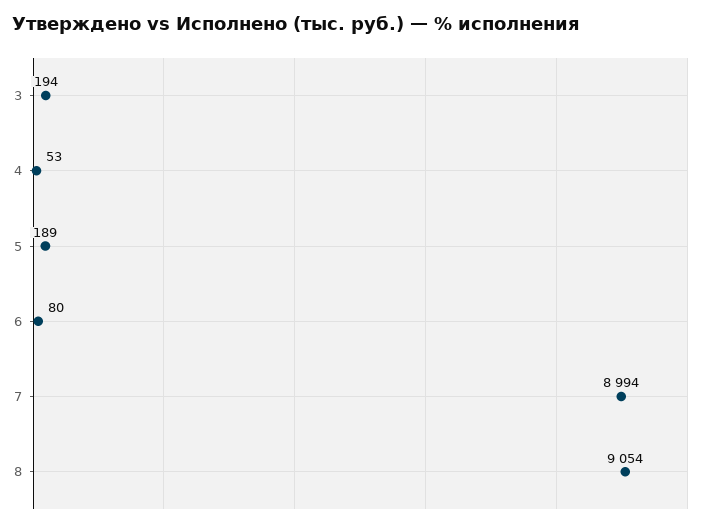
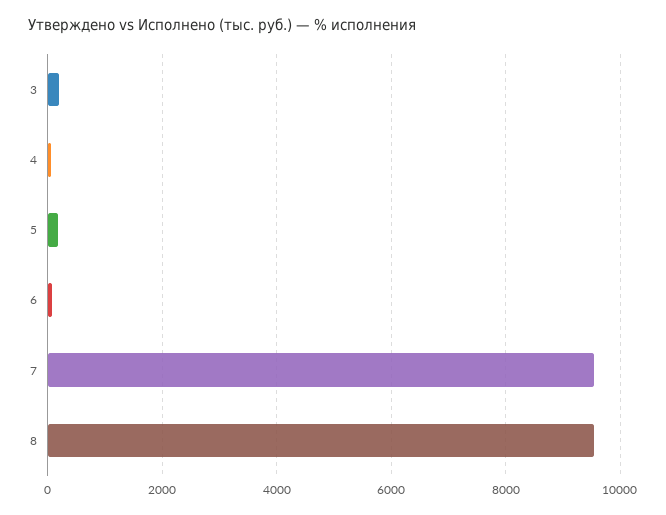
7: 8994 -> 9600
8: 9054 -> 9600

